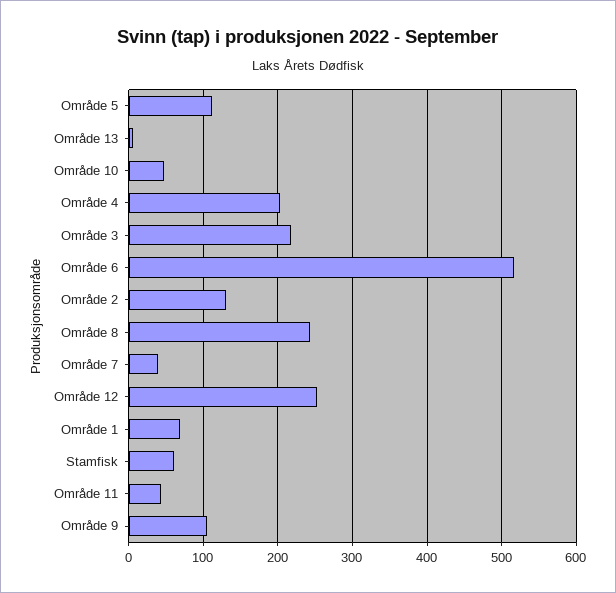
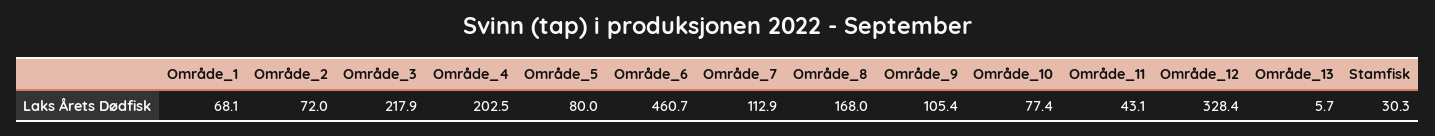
Område 5: 110 -> 80
Område 10: 50 -> 77.4
Område 6: 520 -> 460.7
Område 2: 130 -> 72
Område 8: 240 -> 168
Område 7: 40 -> 112.9
Område 12: 250 -> 328.4
Stamfisk: 60 -> 30.3

